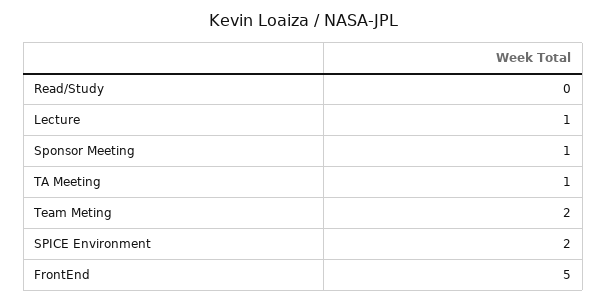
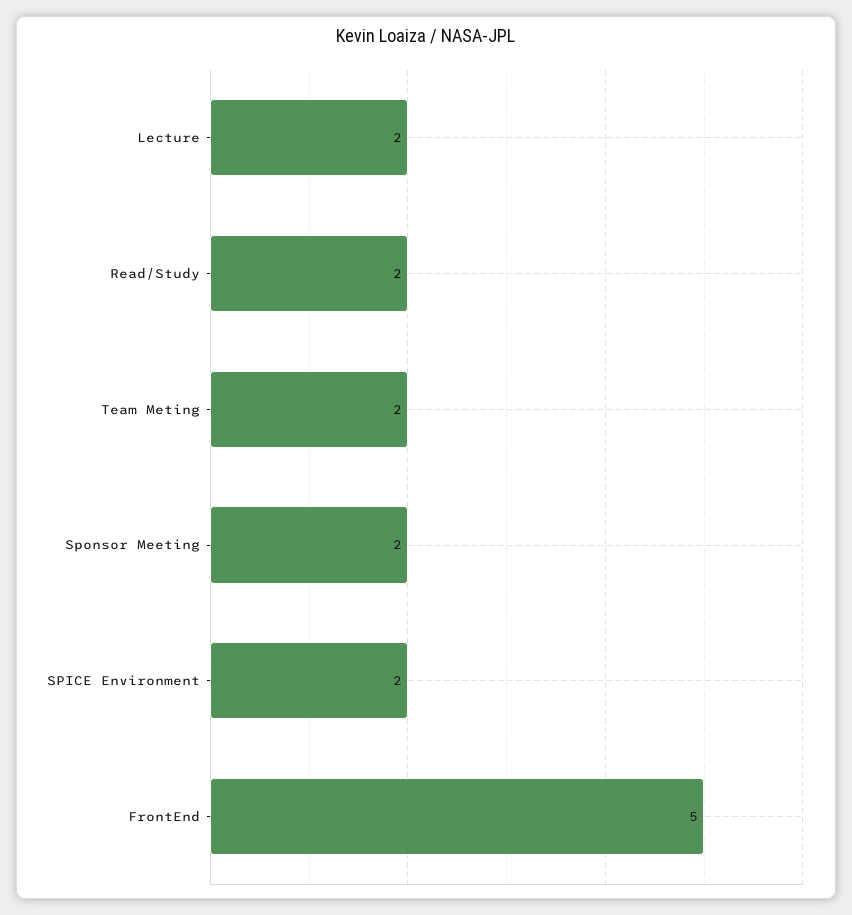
Read/Study: 0 -> 2
Lecture: 1 -> 2
Sponsor Meeting: 1 -> 2
TA Meeting: 1 -> none

